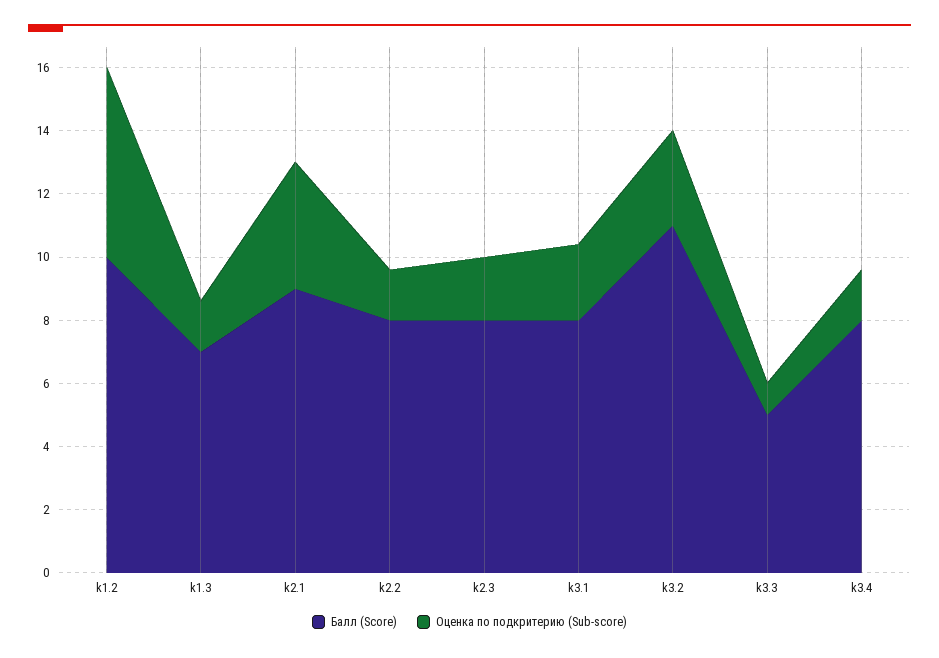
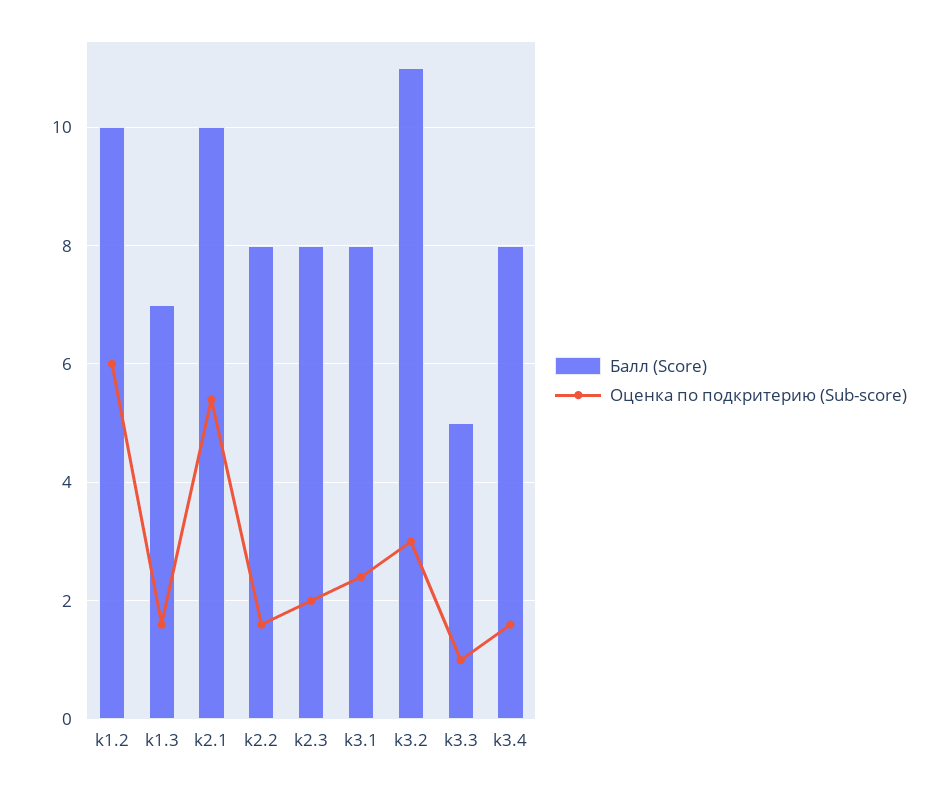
Балл (Score), k2.1: 9 -> 10
Оценка по подкритерию (Sub-score), k2.1: 4 -> 5.5

